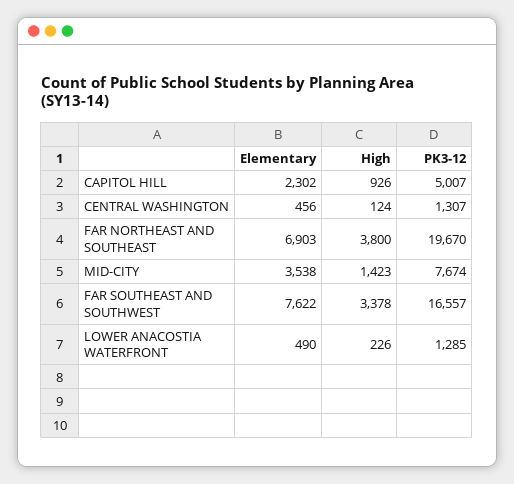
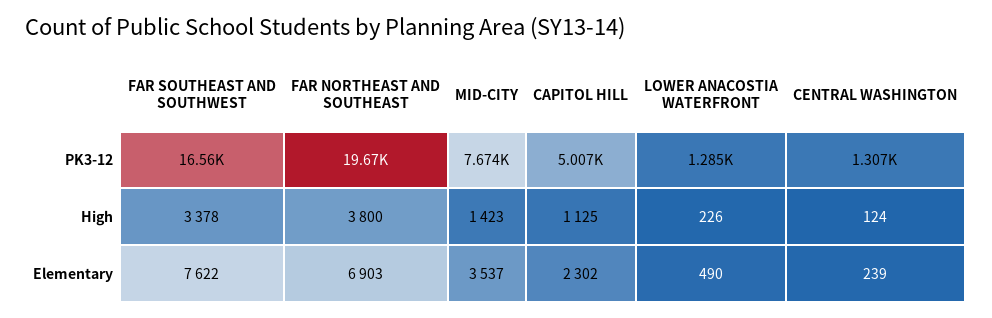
High, CAPITOL HILL: 926 -> 1125
Elementary, CENTRAL WASHINGTON: 456 -> 239
Elementary, MID-CITY: 3538 -> 3537

